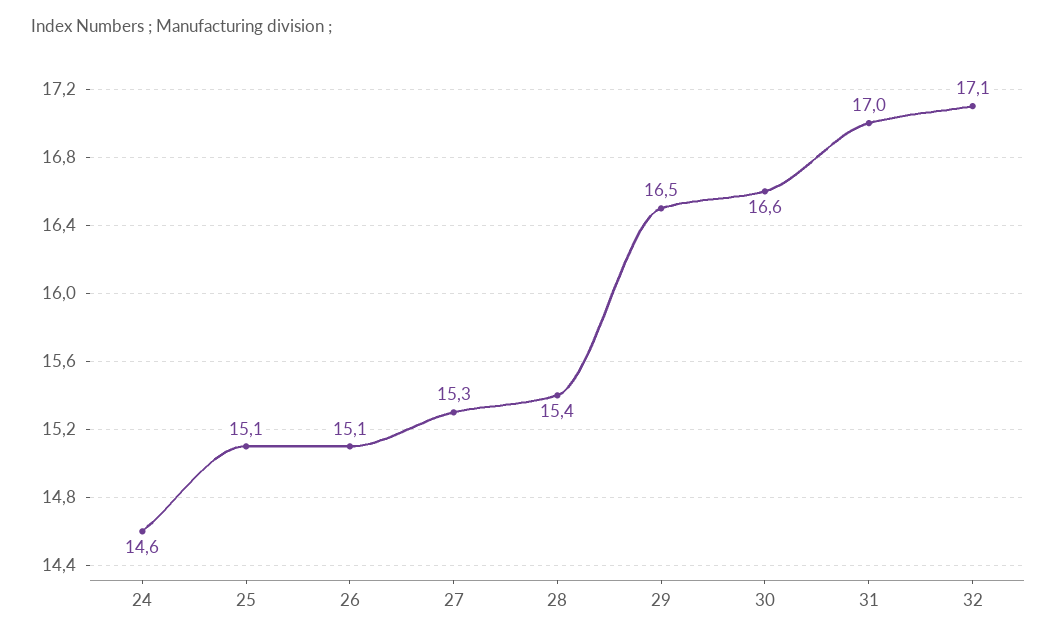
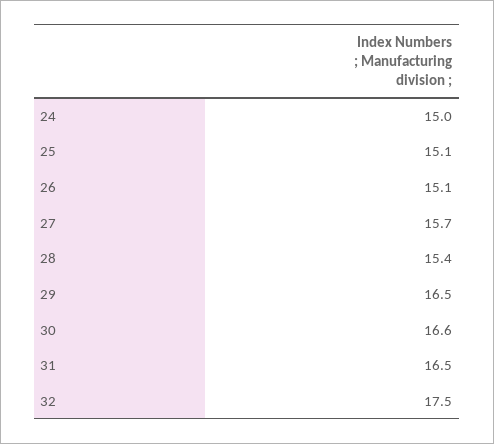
24: 14.6 -> 15
27: 15.3 -> 15.7
31: 17 -> 16.5
32: 17.1 -> 17.5

